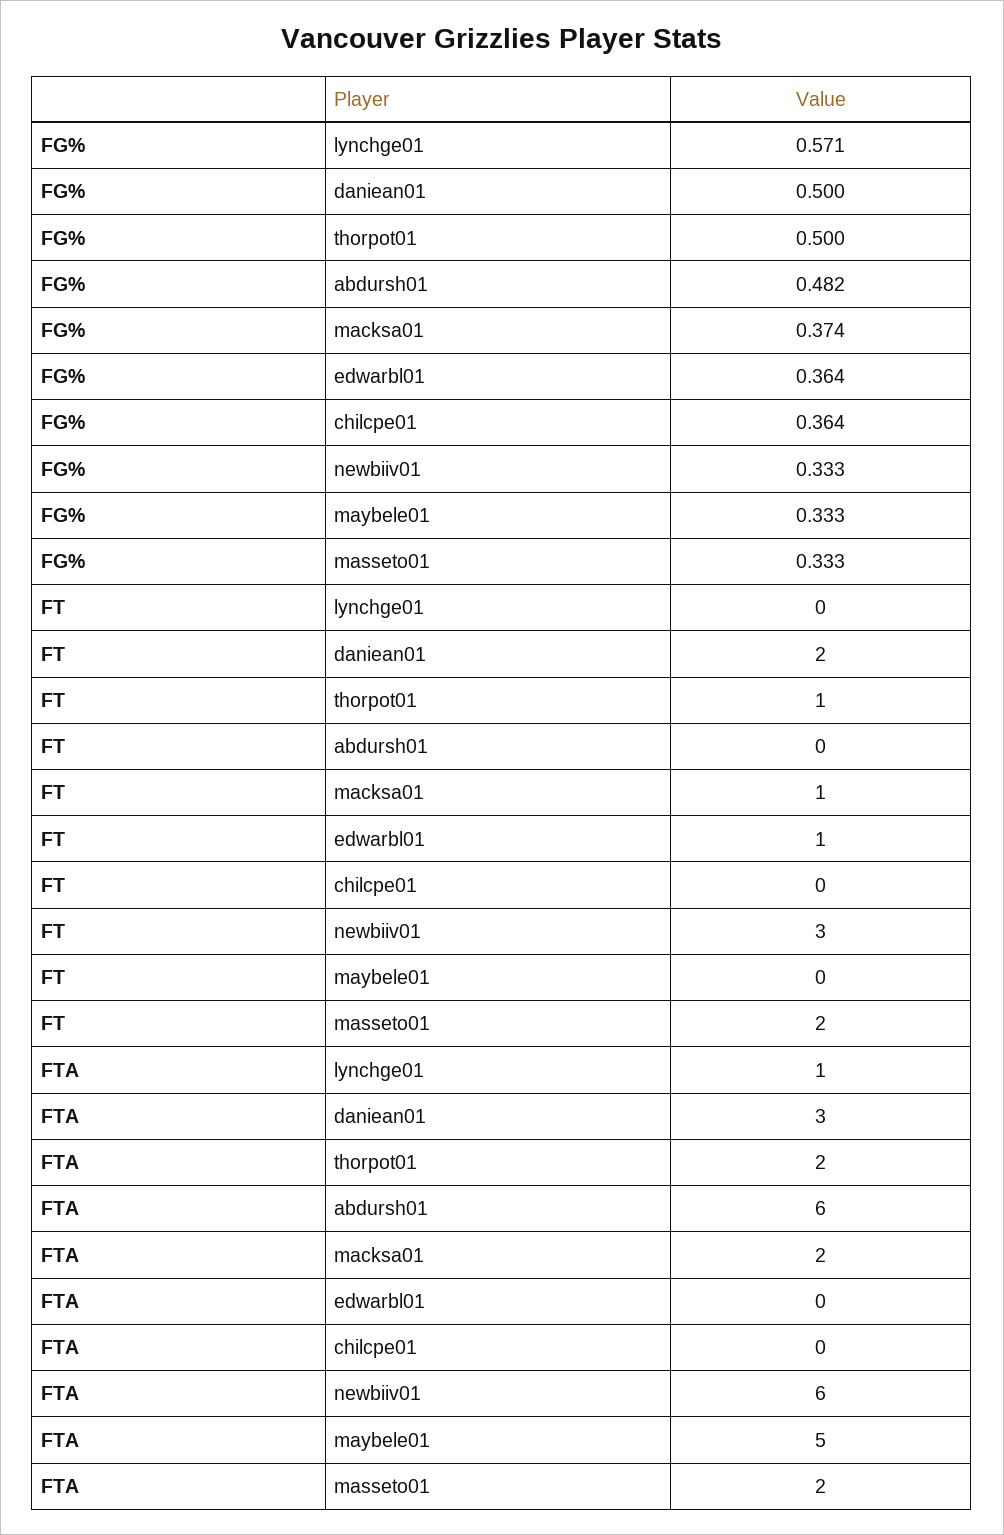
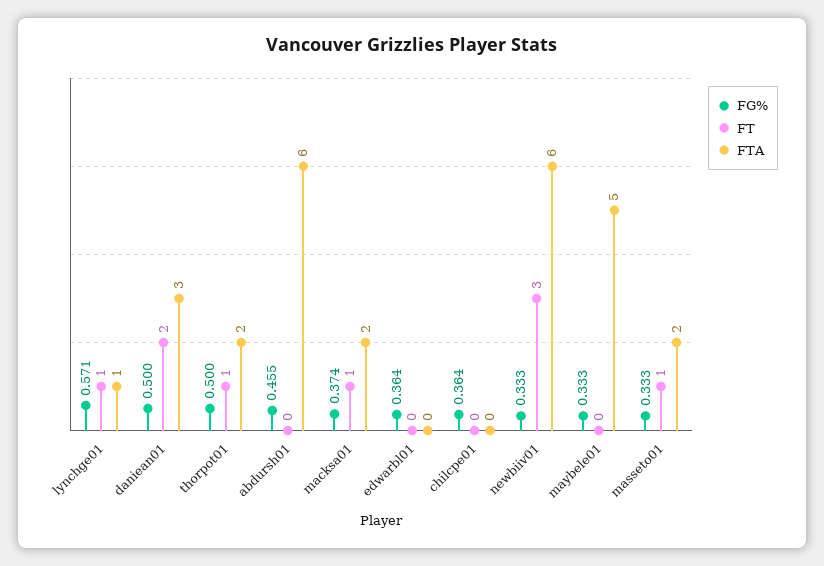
FG%, abdursh01: 0.482 -> 0.455
FT, lynchge01: 0 -> 1
FT, edwarbl01: 1 -> 0
FT, masseto01: 2 -> 1

